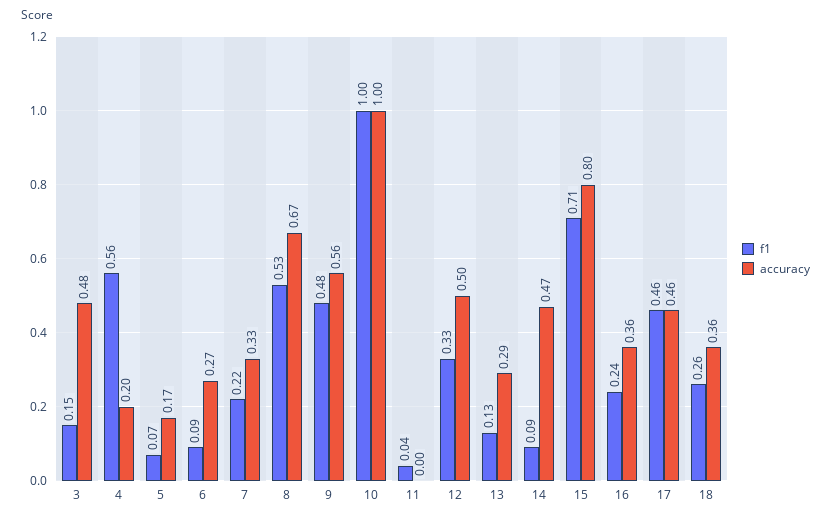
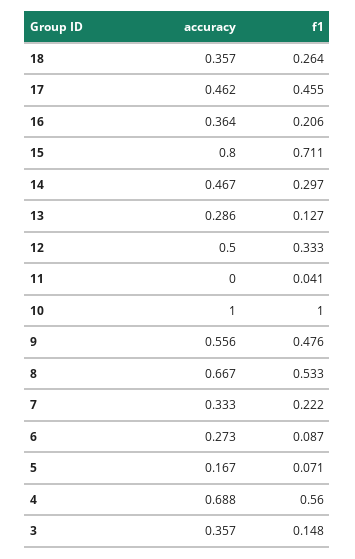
accuracy, 3: 0.48 -> 0.357
accuracy, 4: 0.2 -> 0.688
f1, 14: 0.09 -> 0.297
f1, 16: 0.24 -> 0.206

